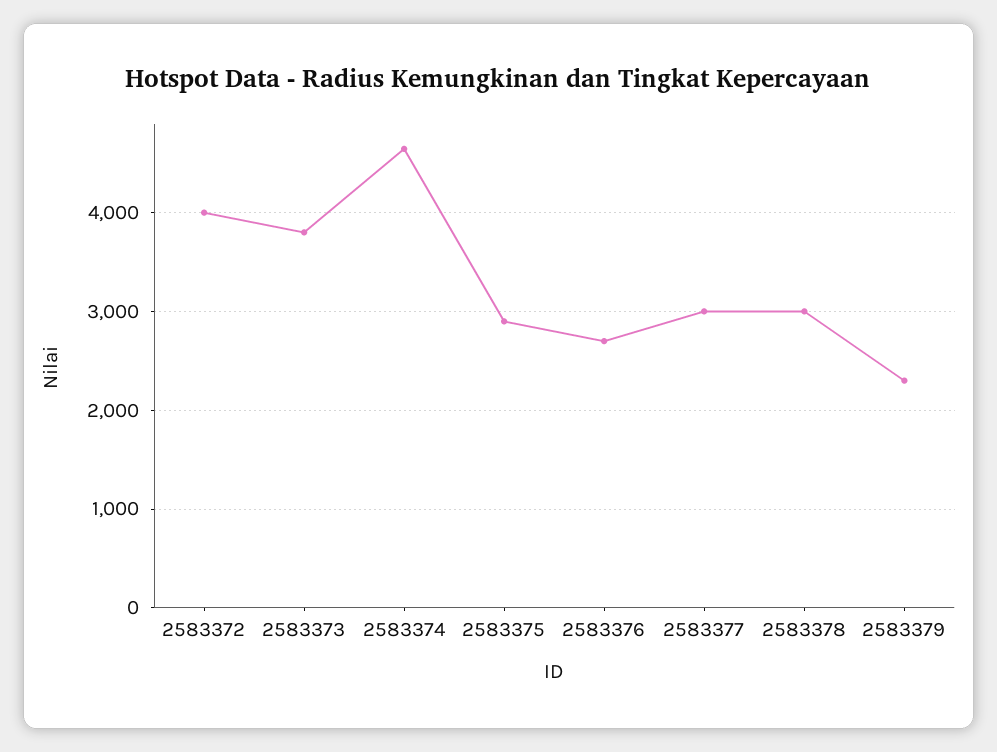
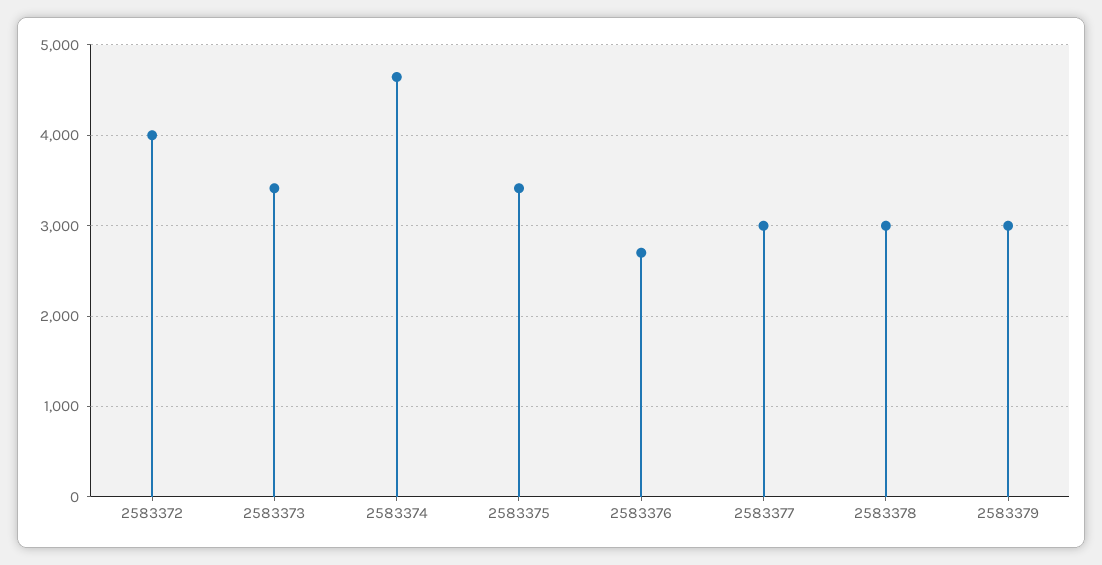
2583373: 3800 -> 3400
2583375: 2900 -> 3400
2583379: 2300 -> 3000

